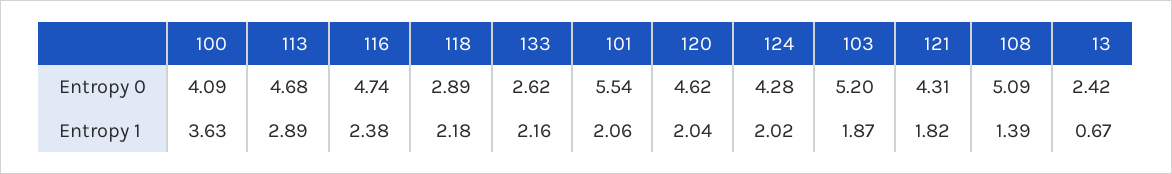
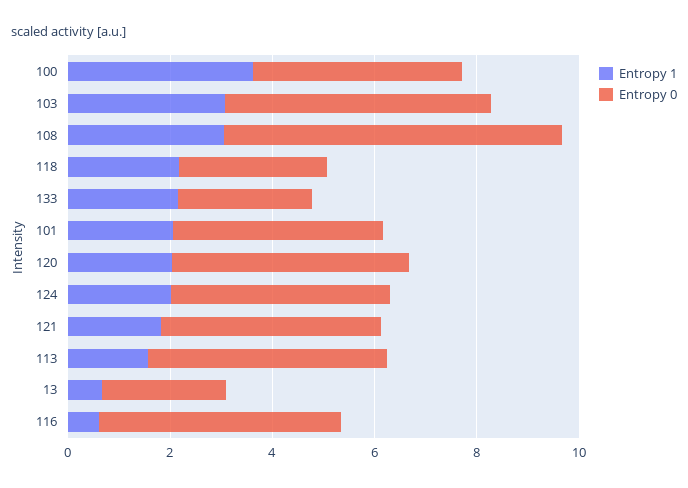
Entropy 0, 101: 5.54 -> 4
Entropy 0, 108: 5.09 -> 6.5
Entropy 1, 113: 2.89 -> 1.5
Entropy 1, 116: 2.38 -> 0.5
Entropy 1, 103: 1.87 -> 3
Entropy 1, 108: 1.39 -> 3

